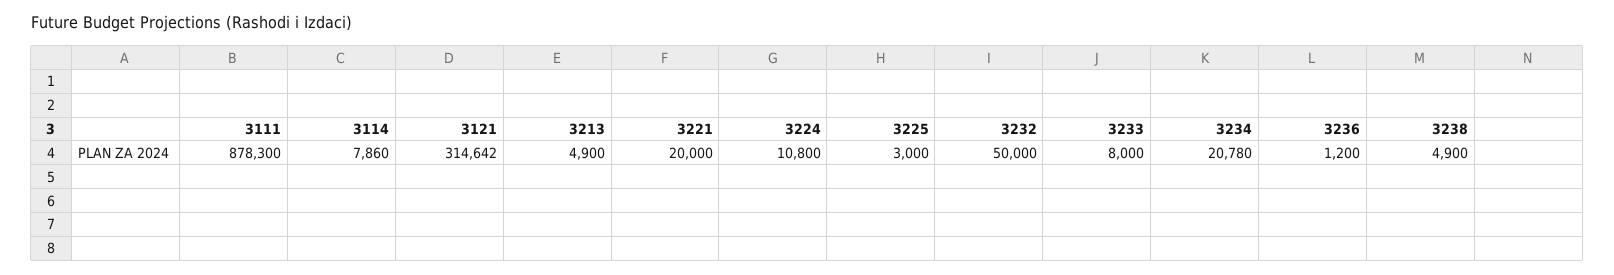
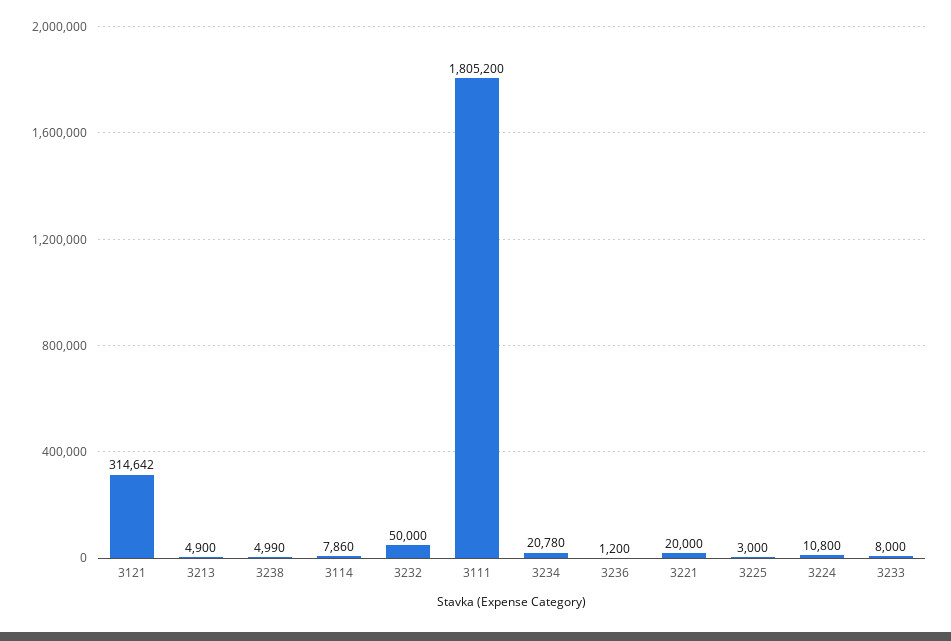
3111: 878300 -> 1805200
3238: 4900 -> 4990

